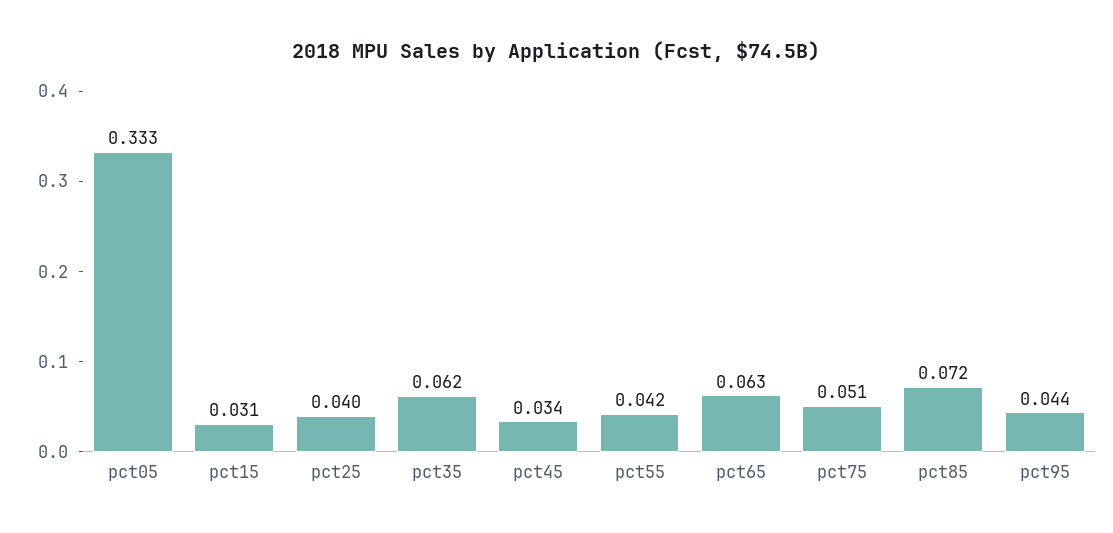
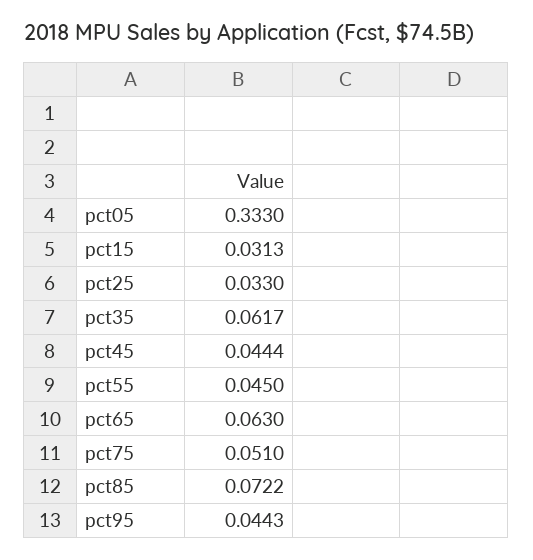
pct25: 0.04 -> 0.033
pct45: 0.034 -> 0.0444
pct55: 0.042 -> 0.045

